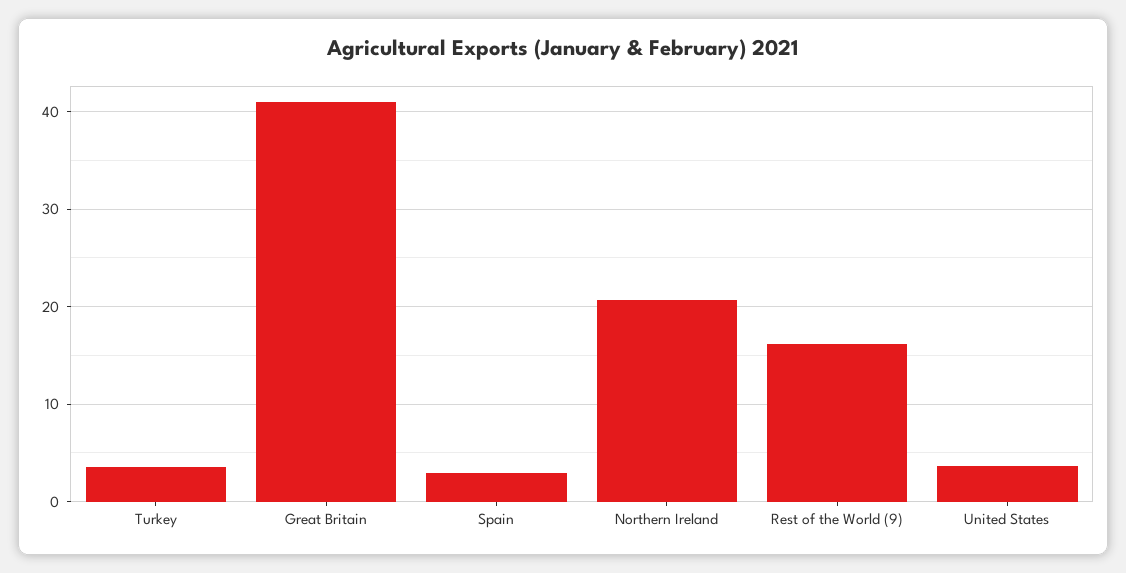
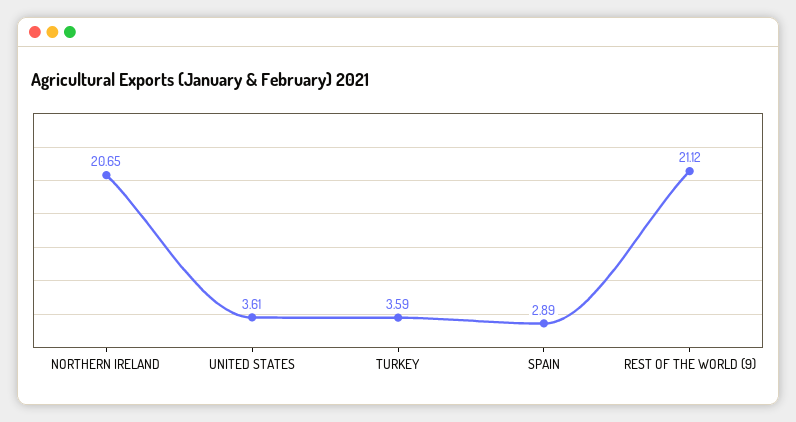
Great Britain: 41 -> none
Rest of the World (9): 16 -> 21.12

